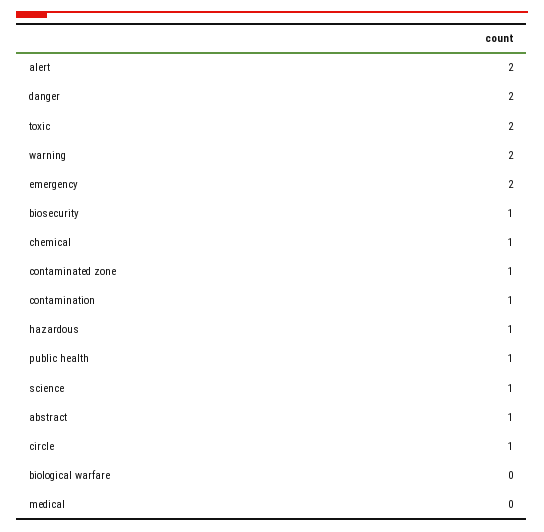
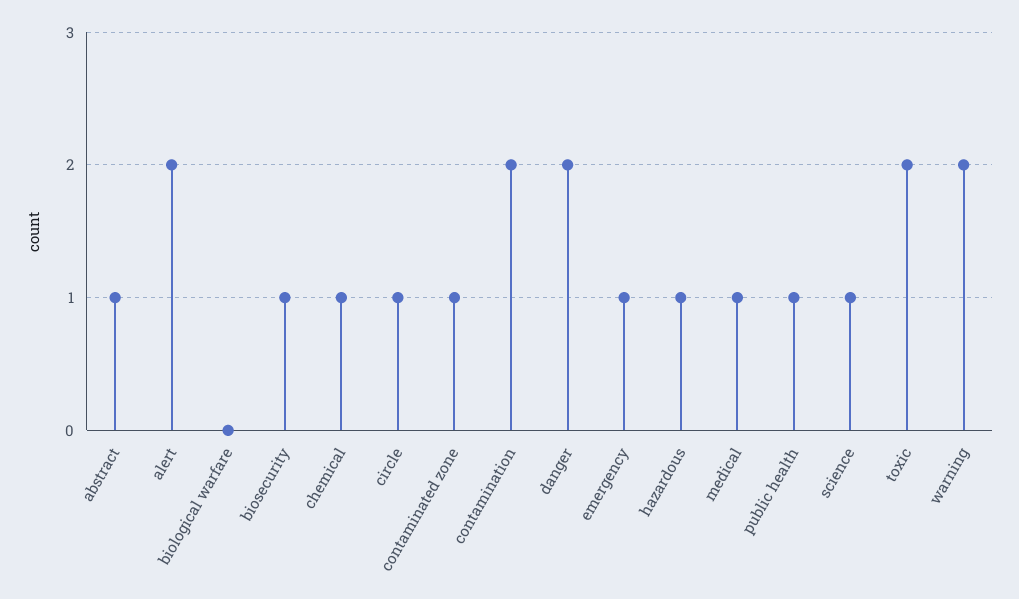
emergency: 2 -> 1
contamination: 1 -> 2
medical: 0 -> 1

